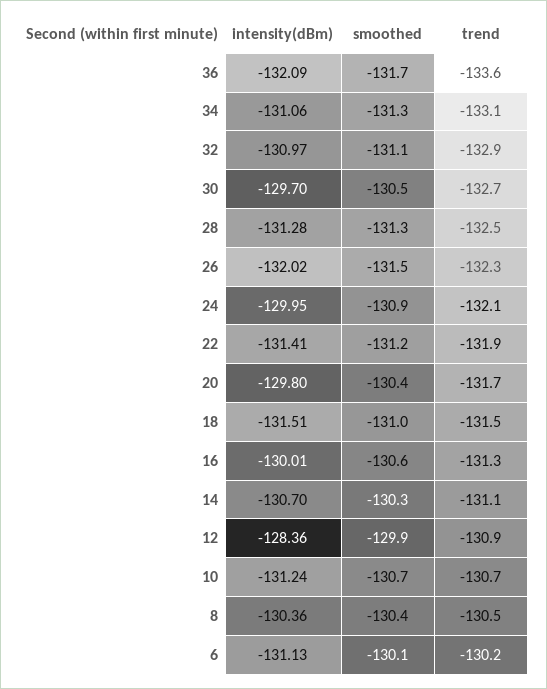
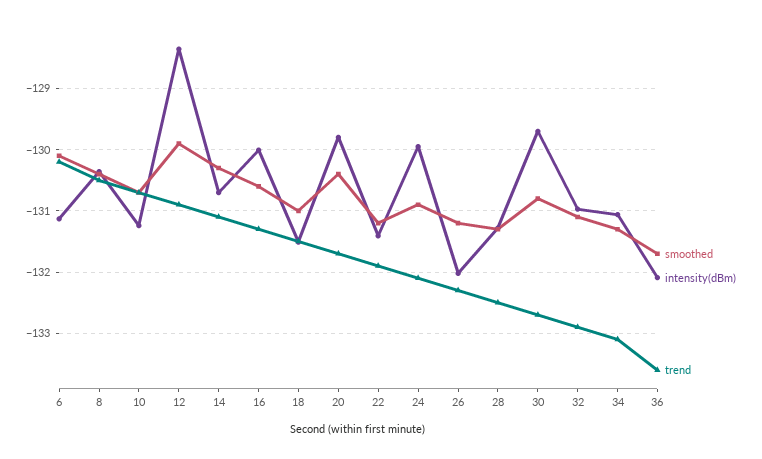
smoothed, 30: -130.5 -> -130.8
smoothed, 26: -131.5 -> -131.2

